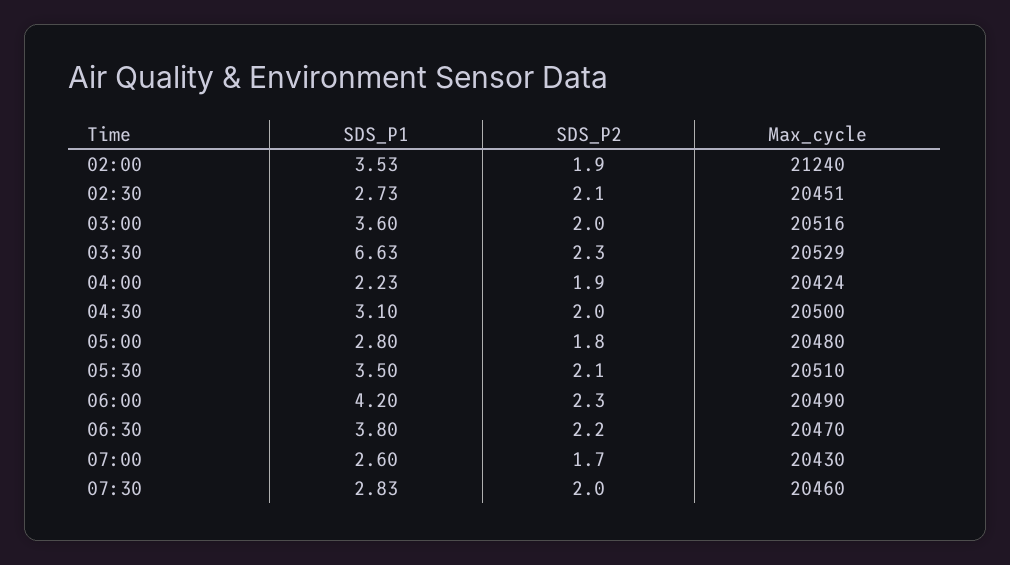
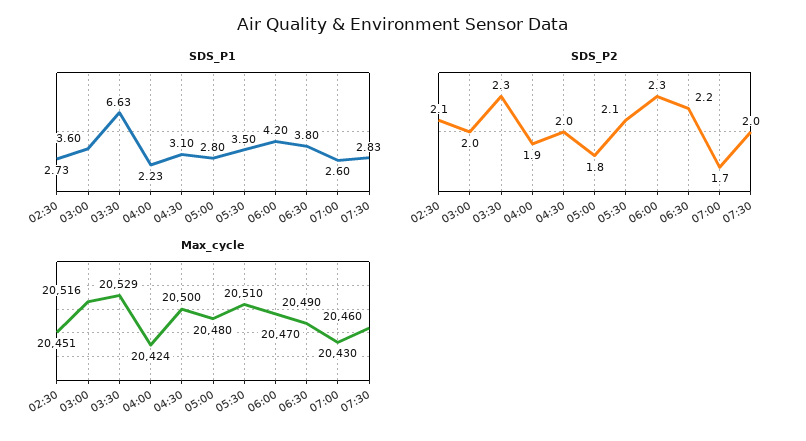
SDS_P1, 02:00: 3.53 -> none
SDS_P2, 02:00: 1.9 -> none
Max_cycle, 02:00: 21240 -> none

